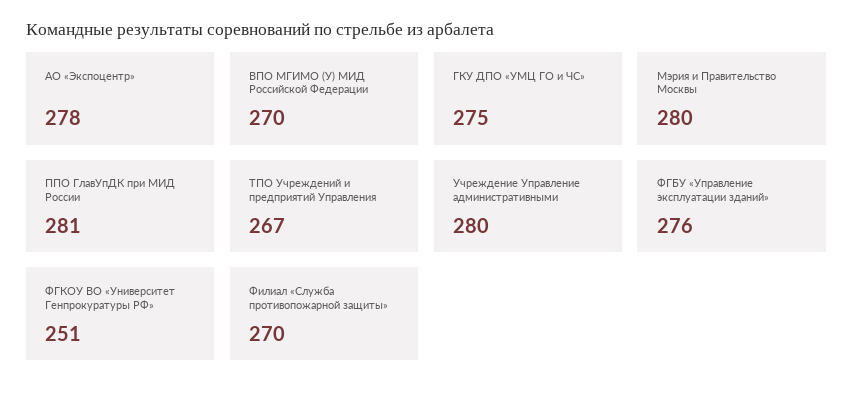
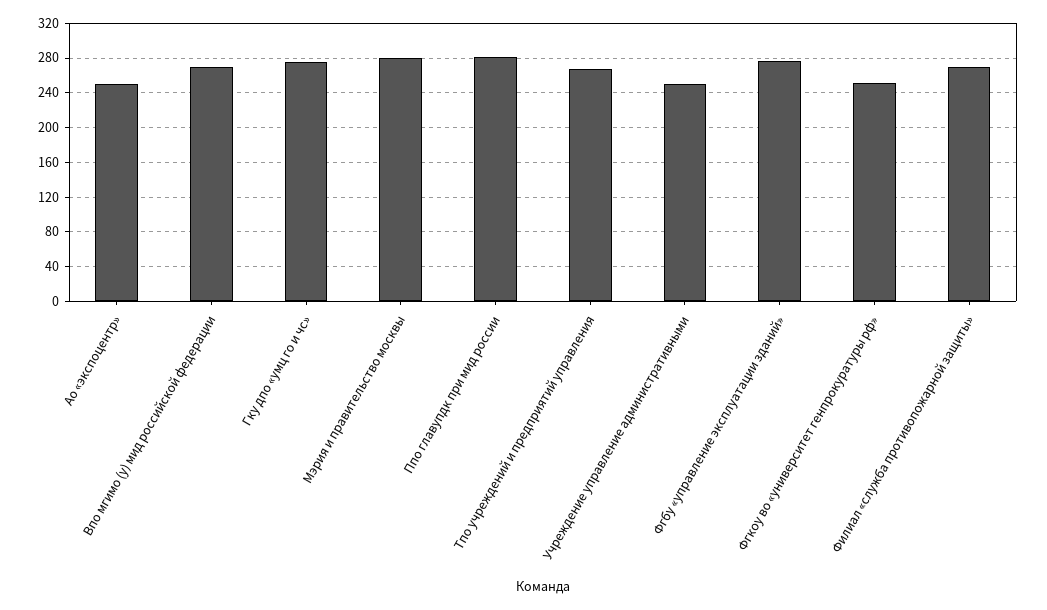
АО «Экспоцентр»: 278 -> 250
Учреждение Управление административными: 280 -> 250

